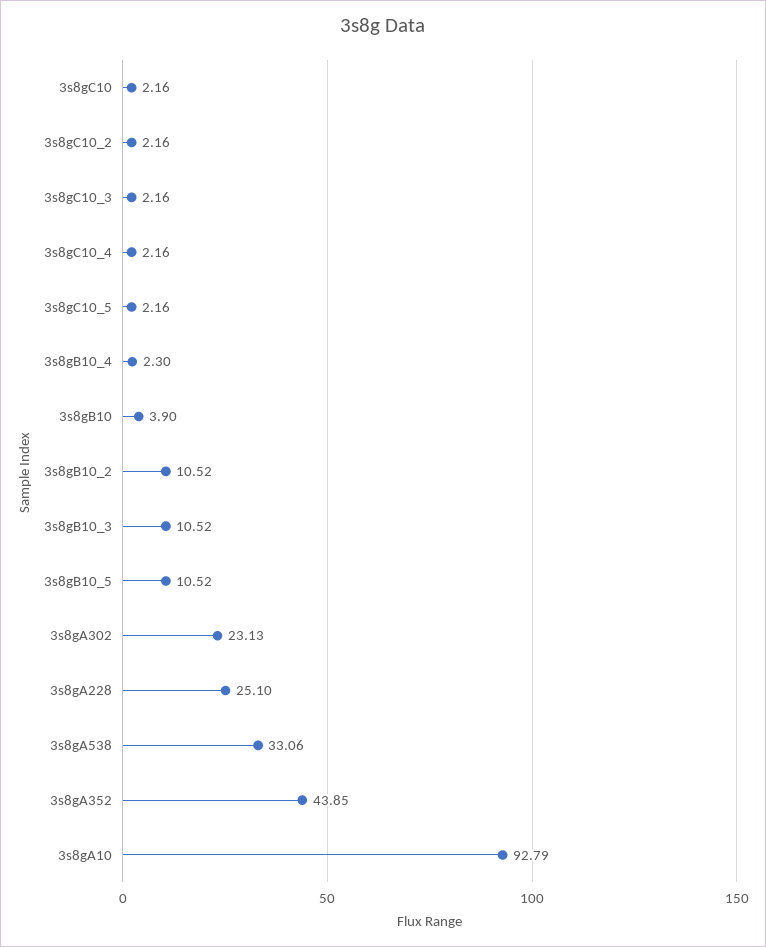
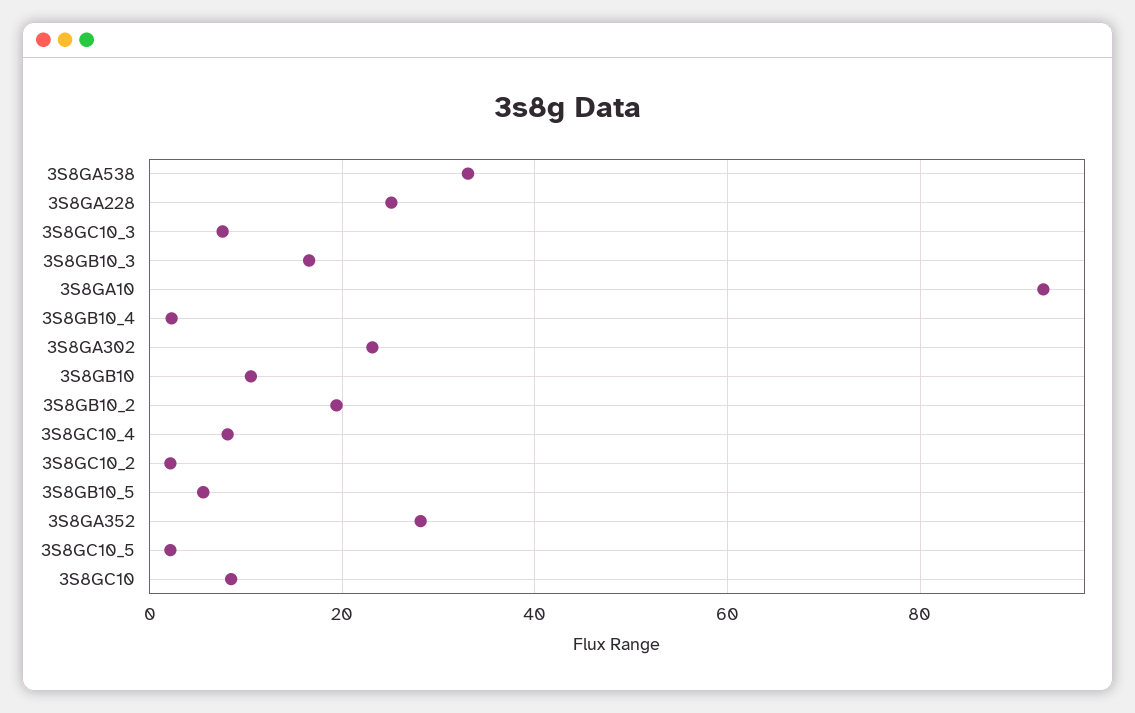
3s8gC10: 2.16 -> 8
3s8gC10_3: 2.16 -> 8
3s8gC10_4: 2.16 -> 8
3s8gB10: 3.9 -> 10
3s8gB10_2: 10.52 -> 20
3s8gB10_3: 10.52 -> 16
3s8gB10_5: 10.52 -> 6
3s8gA352: 43.85 -> 28

